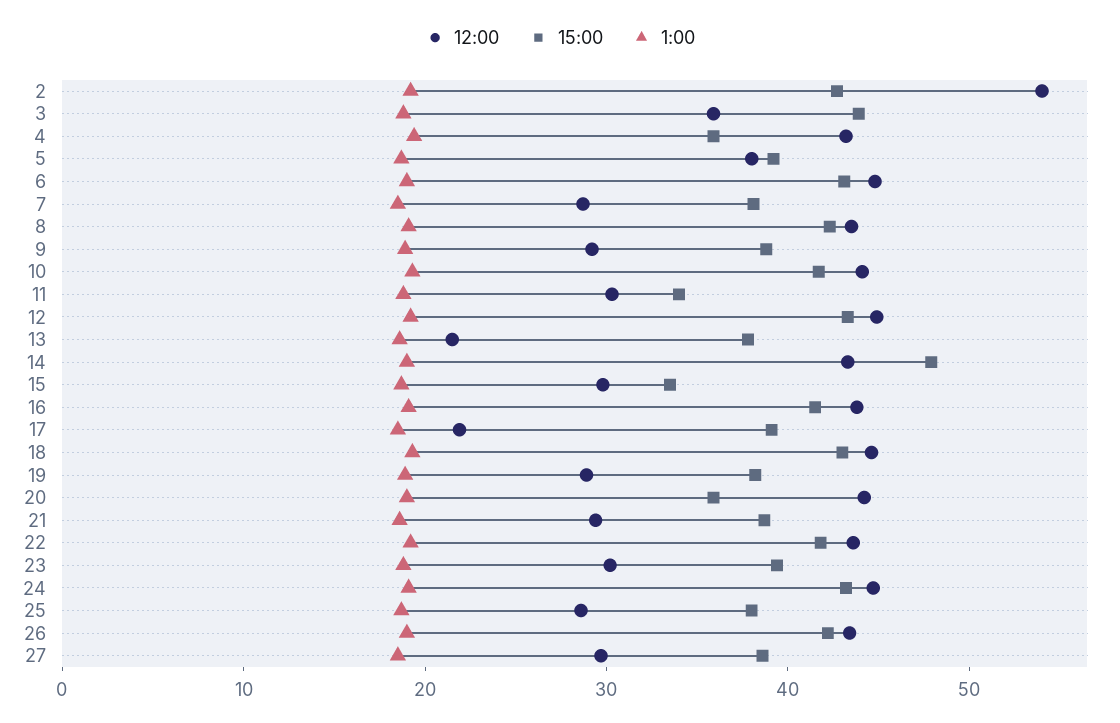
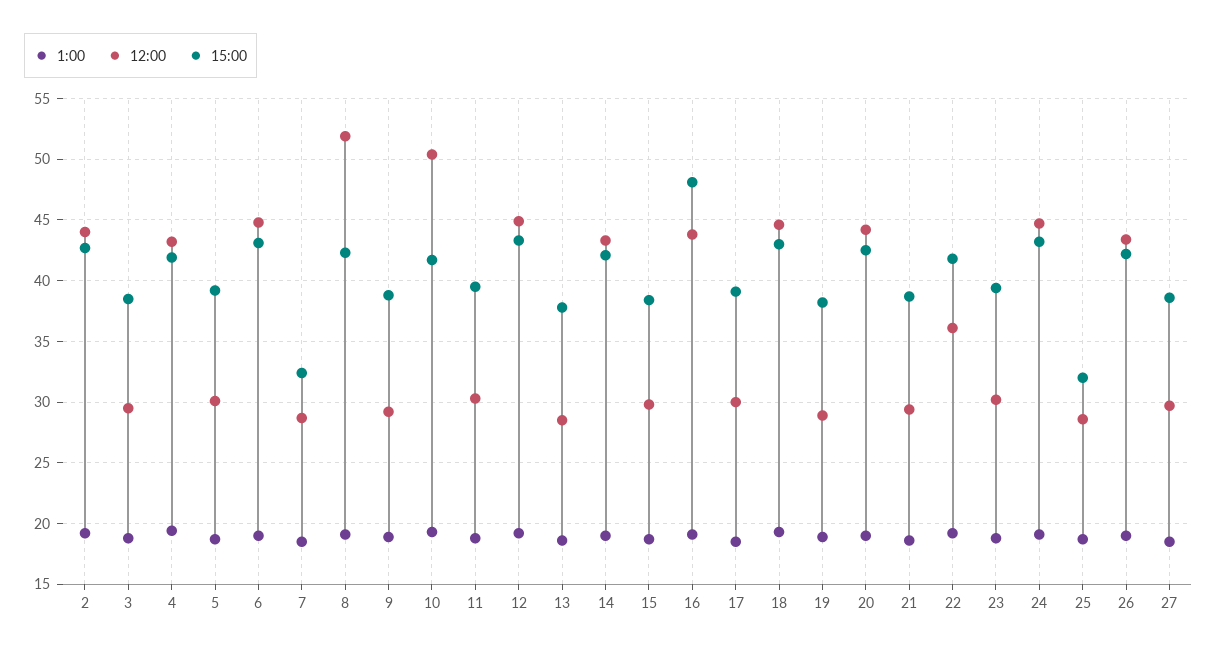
12:00, 2: 54 -> 44
12:00, 3: 36 -> 29.5
15:00, 3: 44 -> 38.5
15:00, 4: 36 -> 42
12:00, 5: 38 -> 30
15:00, 7: 38 -> 32.5
12:00, 8: 44 -> 52
12:00, 10: 44 -> 50.5
15:00, 11: 34 -> 39.5
12:00, 13: 22 -> 28.5
15:00, 14: 48 -> 42
15:00, 15: 34 -> 38.5
15:00, 16: 42 -> 48
12:00, 17: 22 -> 30
15:00, 20: 36 -> 42.5
12:00, 22: 44 -> 36
15:00, 25: 38 -> 32

